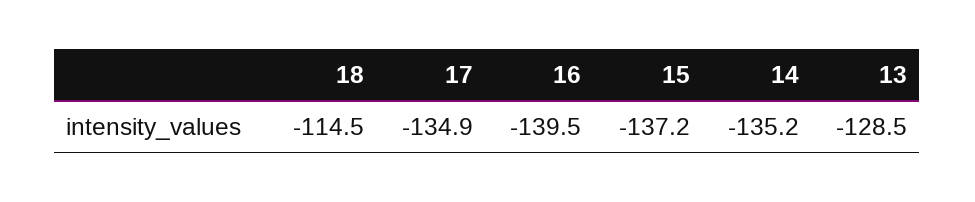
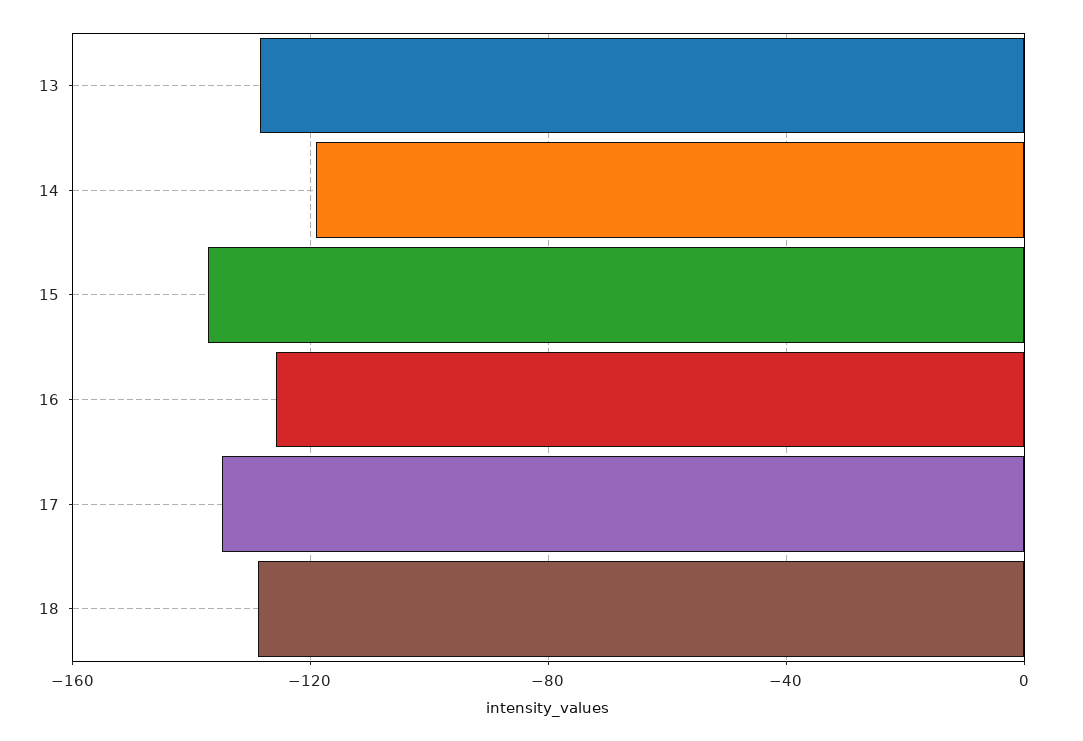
18: -114.5 -> -130
16: -139.5 -> -125
14: -135.2 -> -120

